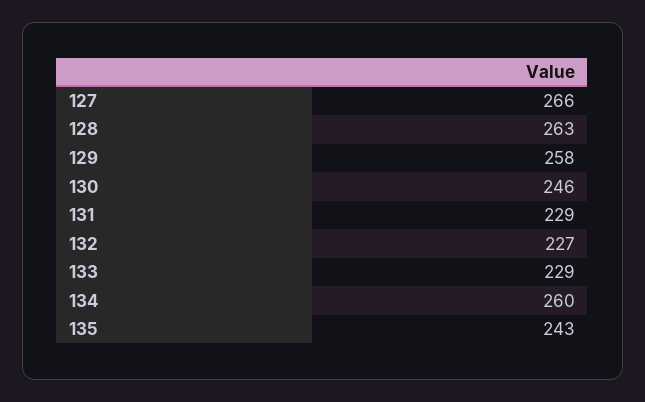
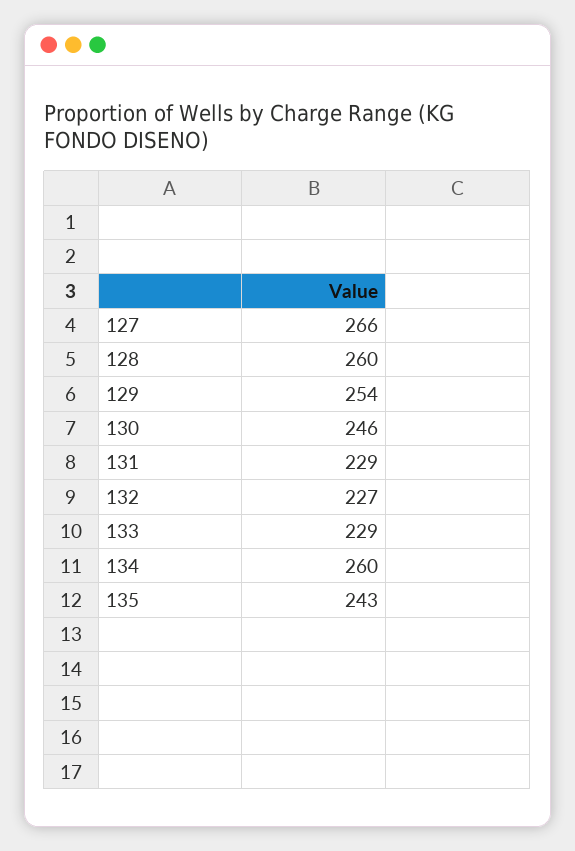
128: 263 -> 260
129: 258 -> 254

